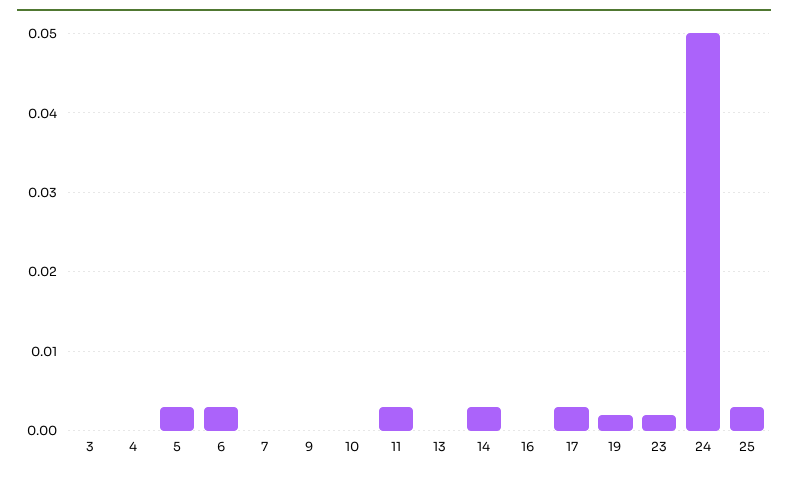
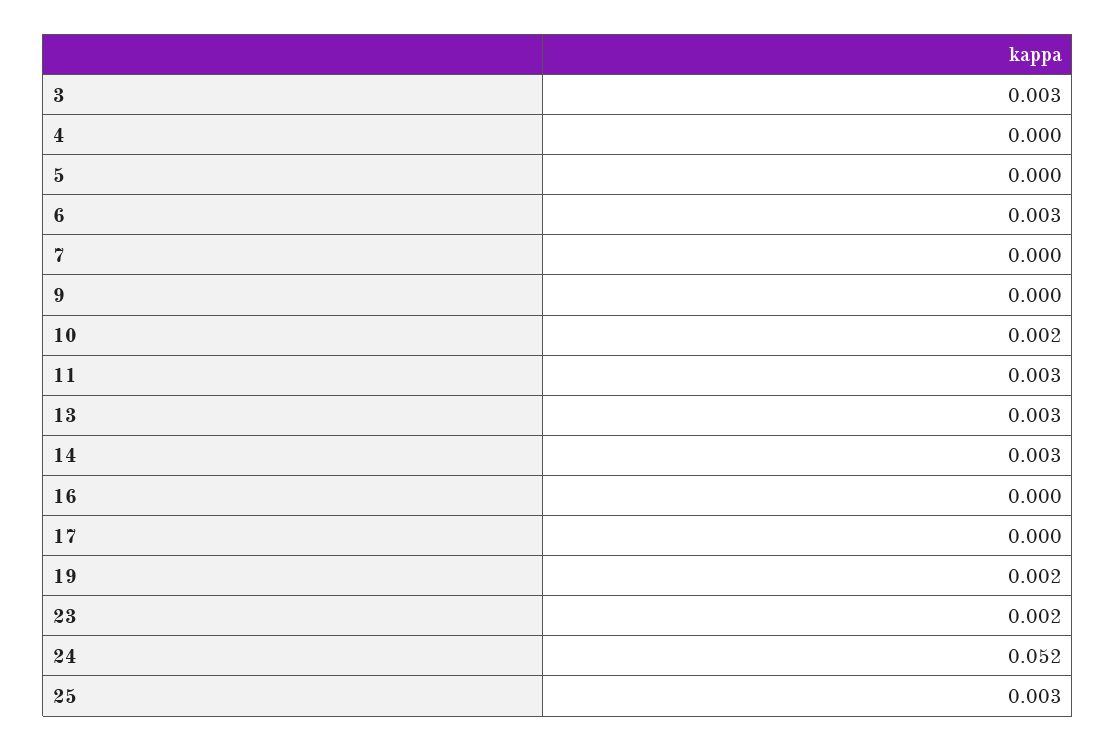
3: 0 -> 0.003
5: 0.003 -> 0
10: 0 -> 0.002
13: 0 -> 0.003
17: 0.003 -> 0
24: 0.05 -> 0.052

